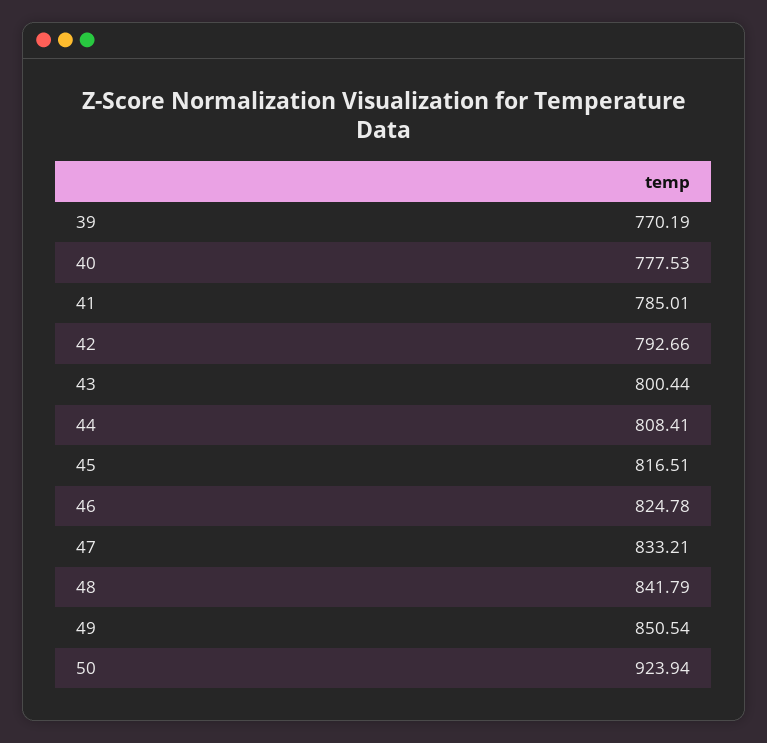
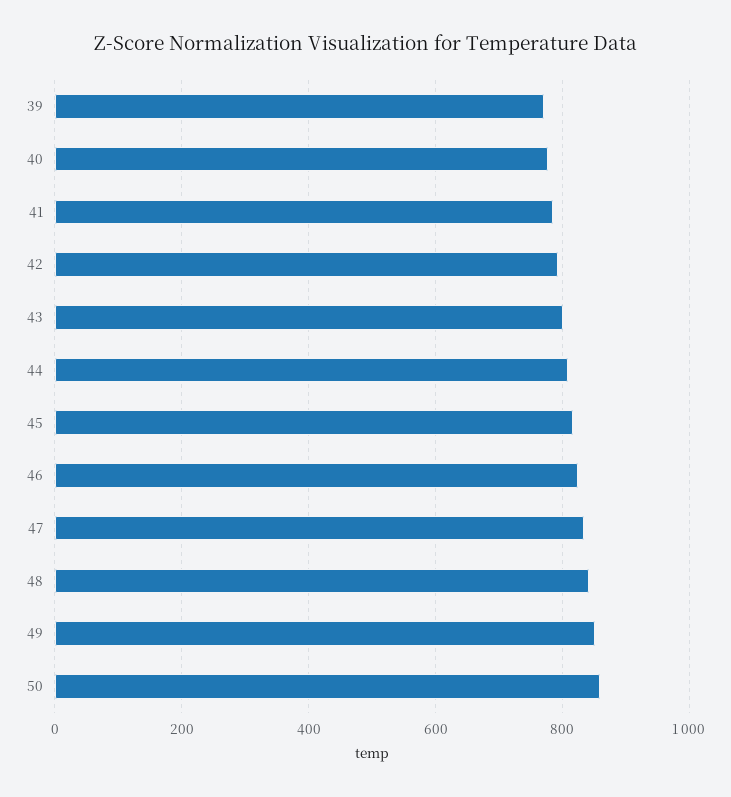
50: 923.94 -> 860

